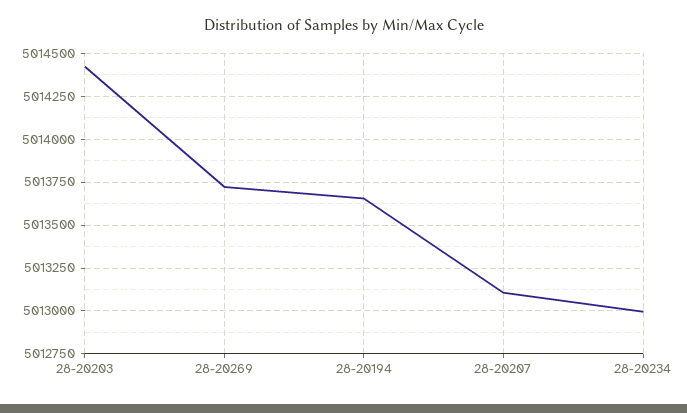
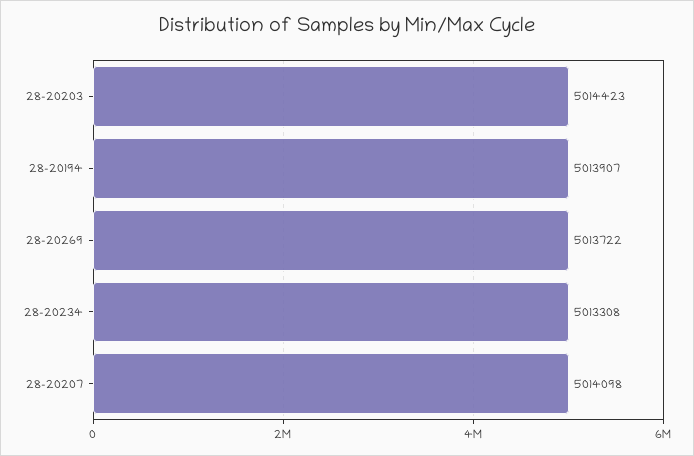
28-20194: 5013650 -> 5013907
28-20207: 5013100 -> 5014098
28-20234: 5013000 -> 5013308

